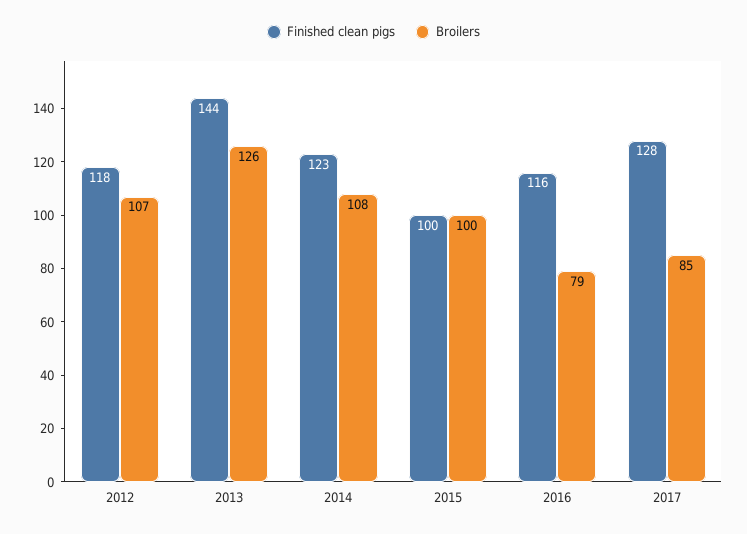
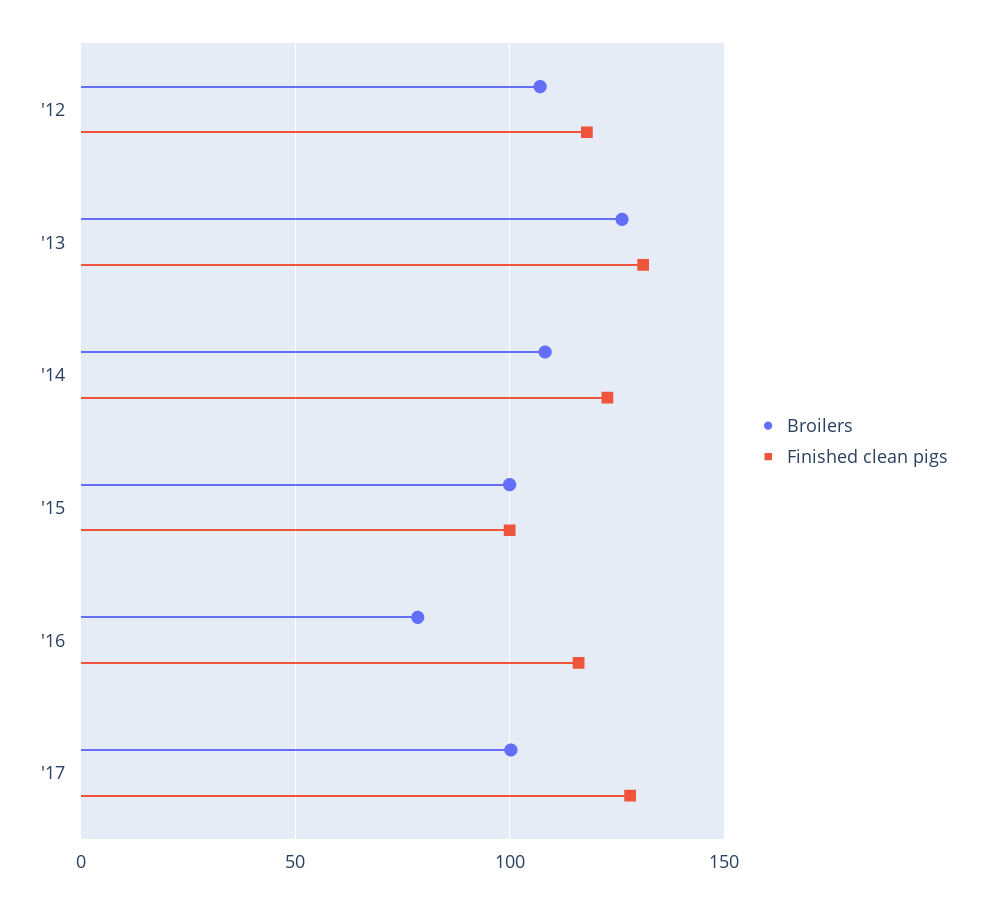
Finished clean pigs, 2013: 144 -> 130
Broilers, 2017: 85 -> 100

